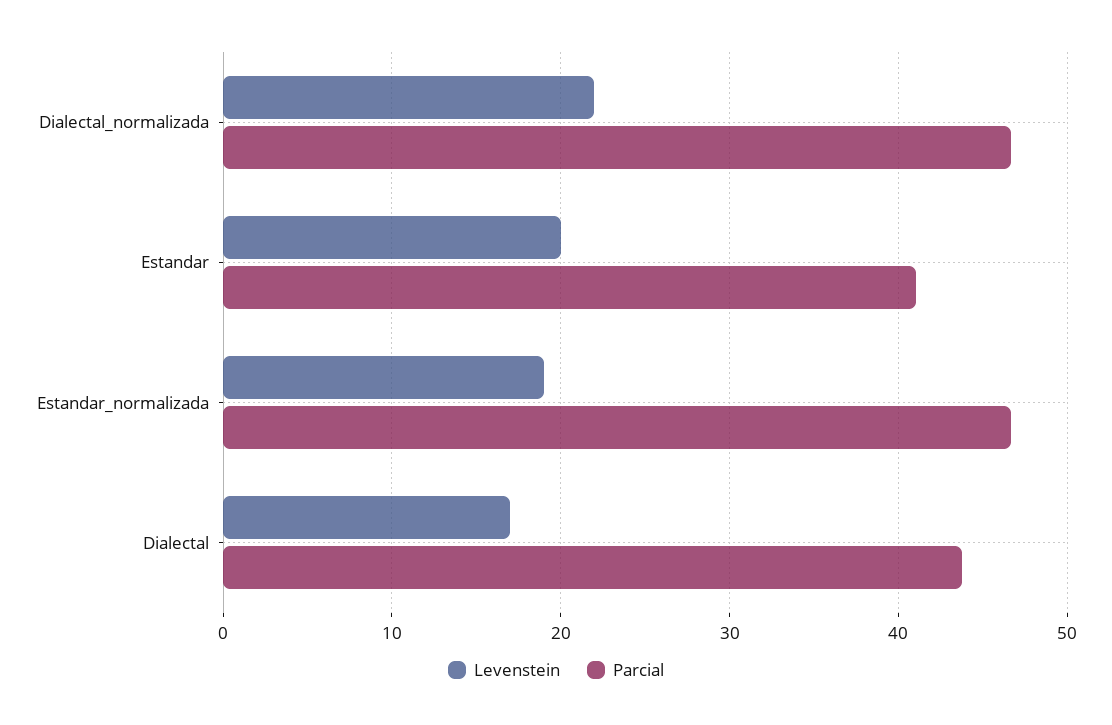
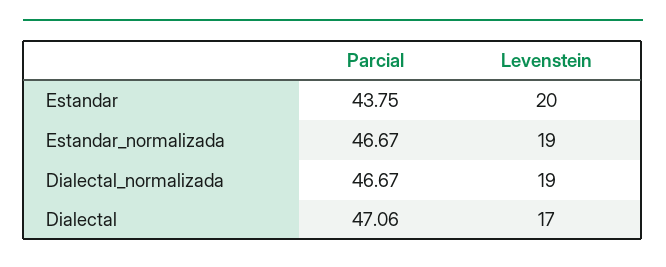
Levenstein, Dialectal_normalizada: 22 -> 19
Parcial, Estandar: 41 -> 43.75
Parcial, Dialectal: 44 -> 47.06

